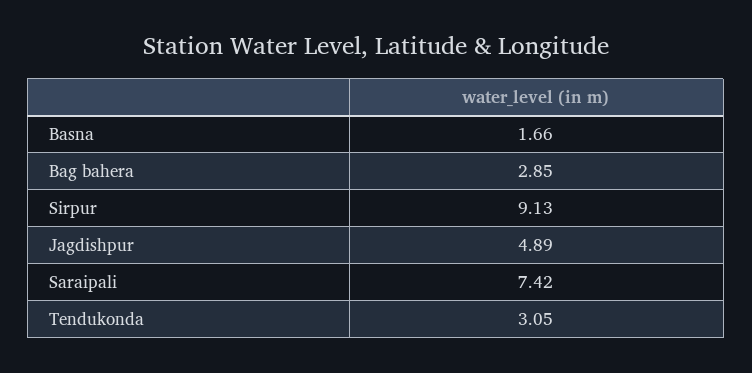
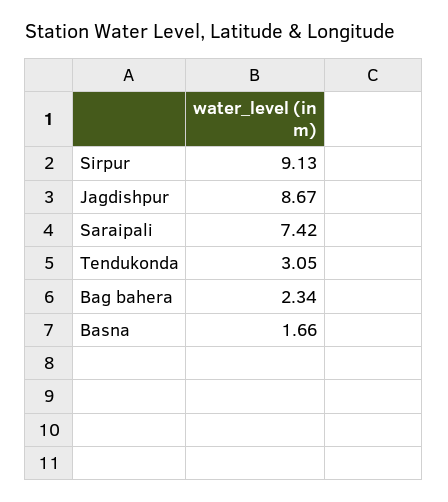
Bag bahera: 2.85 -> 2.34
Jagdishpur: 4.89 -> 8.67

